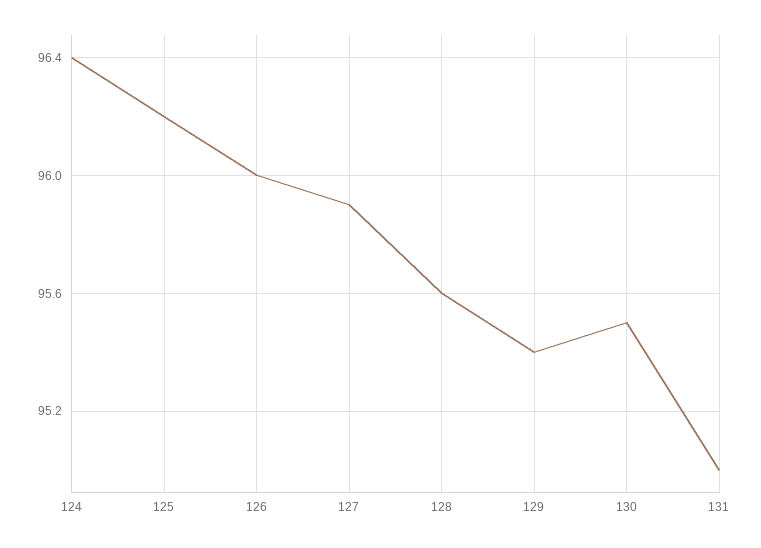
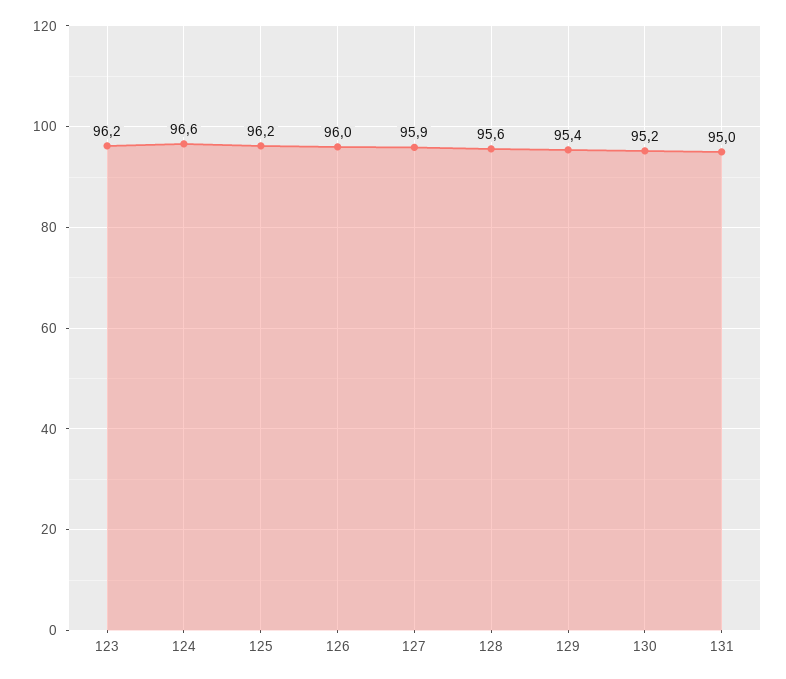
124: 96.4 -> 96.6
130: 95.5 -> 95.2
123: none -> 96.2

